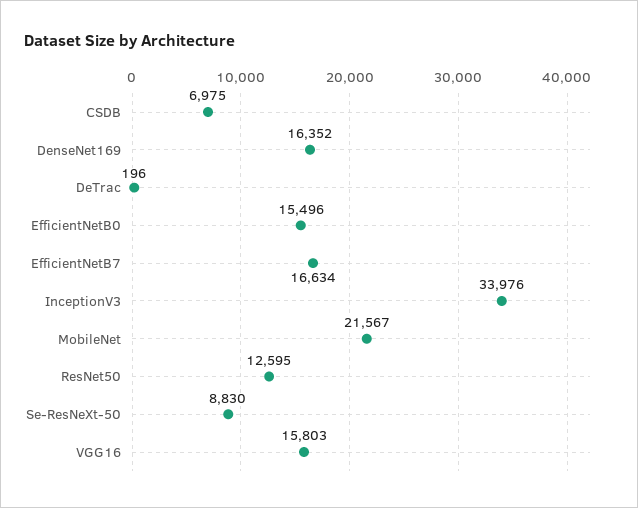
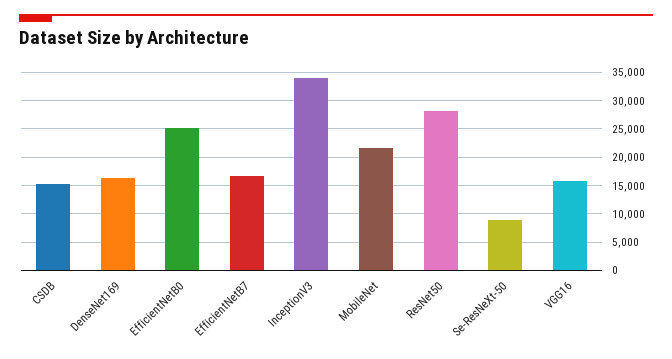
CSDB: 6975 -> 15000
DeTrac: 196 -> none
EfficientNetB0: 15496 -> 25000
ResNet50: 12595 -> 27500

